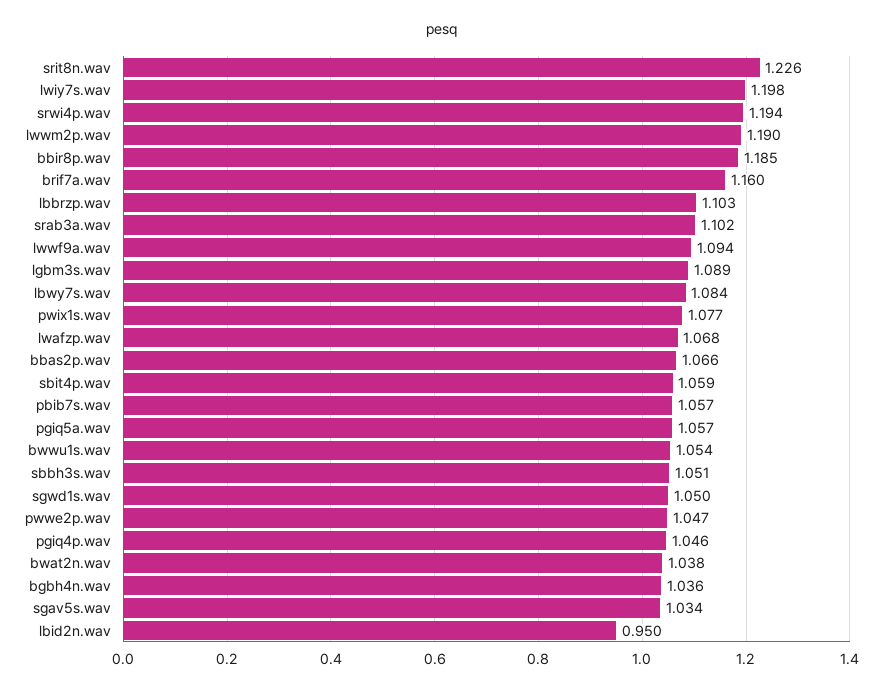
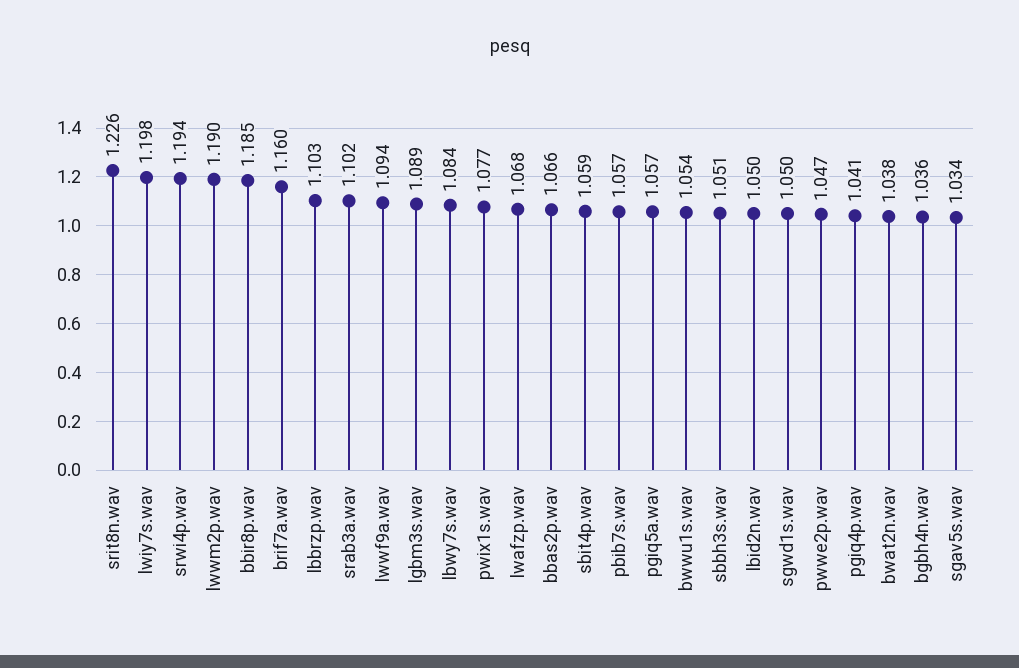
pgiq4p.wav: 1.046 -> 1.041
lbid2n.wav: 0.95 -> 1.05

